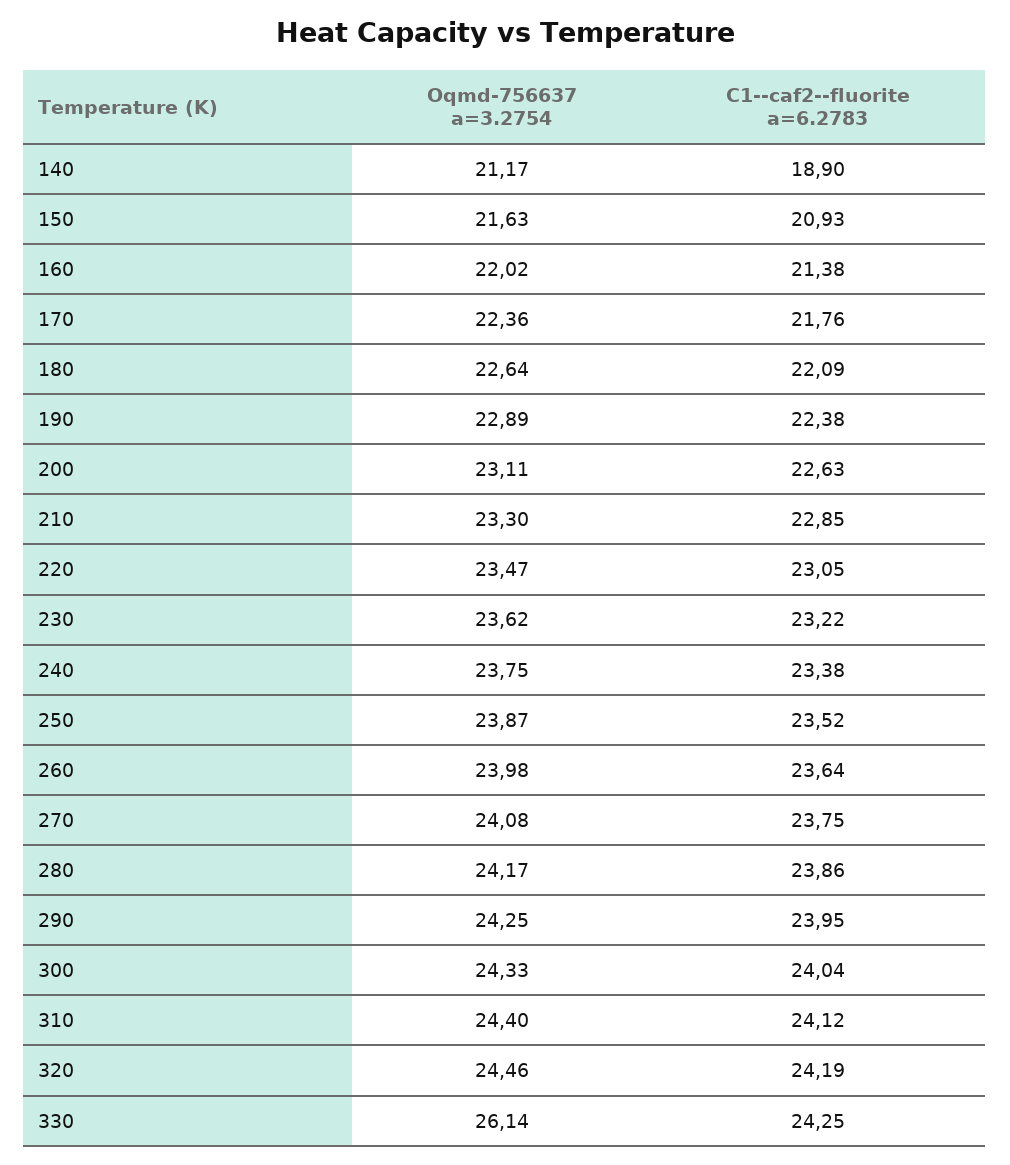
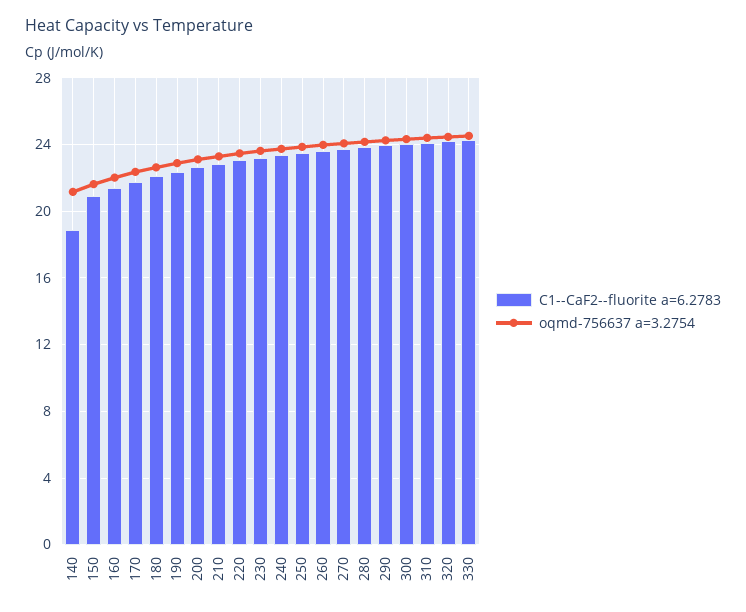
Oqmd-756637 a=3.2754, 330: 26.14 -> 24.5

